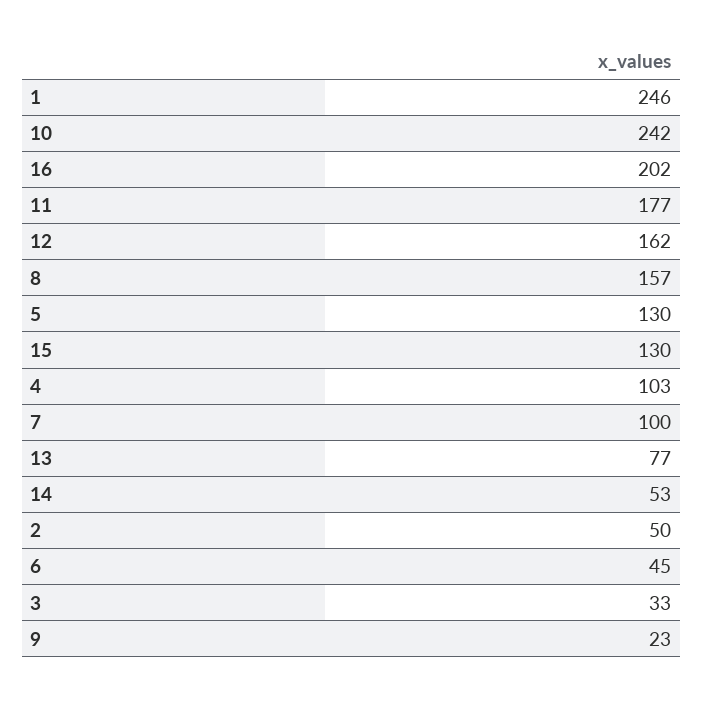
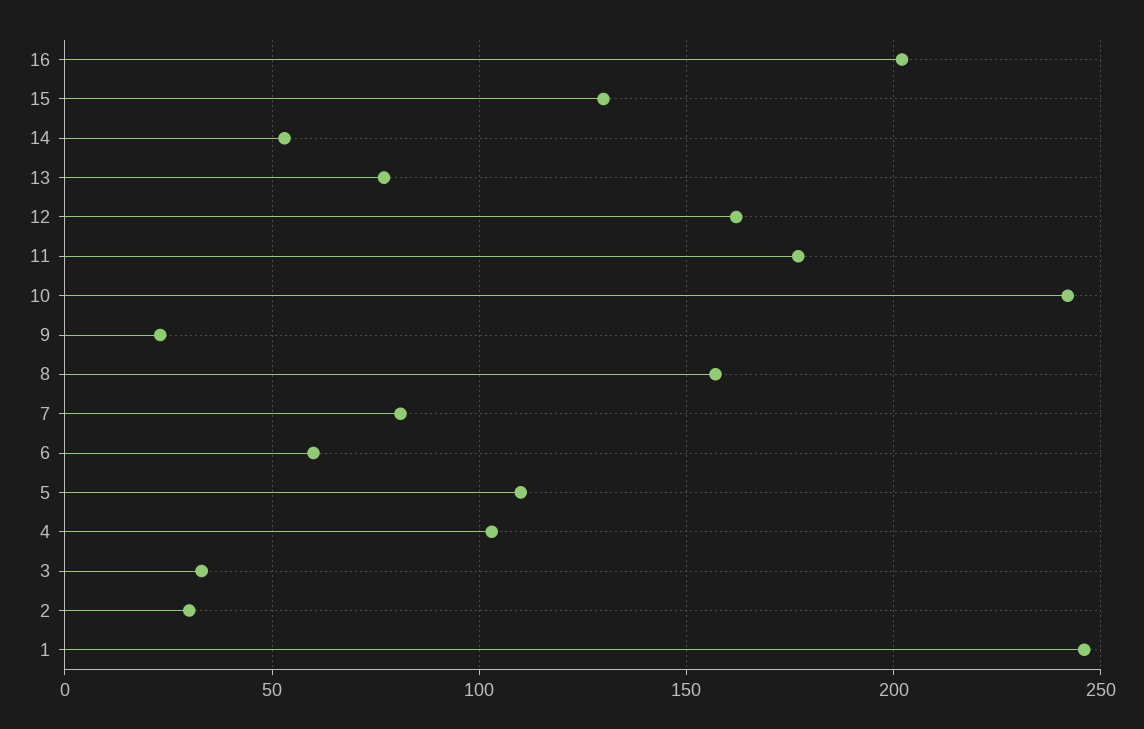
5: 130 -> 110
7: 100 -> 80
2: 50 -> 30
6: 45 -> 60

